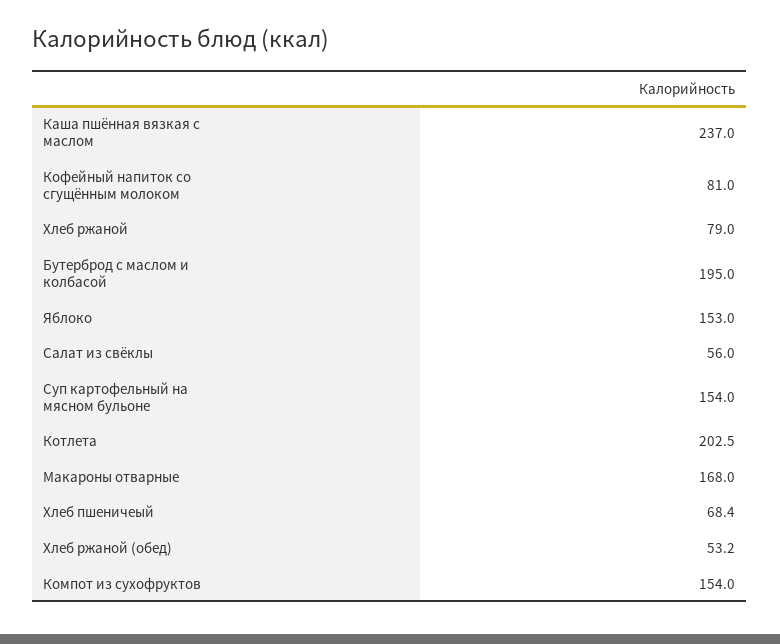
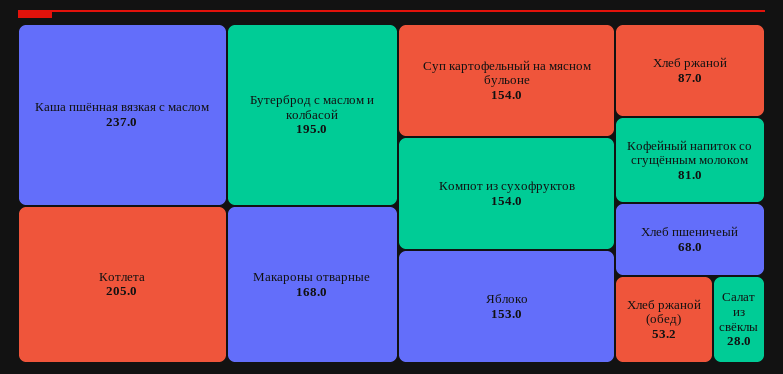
Хлеб ржаной: 79 -> 87
Салат из свёклы: 56 -> 28
Котлета: 202.5 -> 205
Хлеб пшеничеый: 68.4 -> 68

